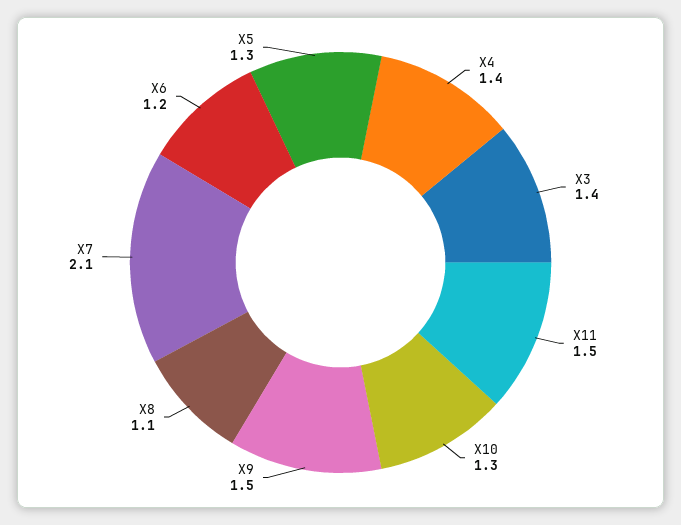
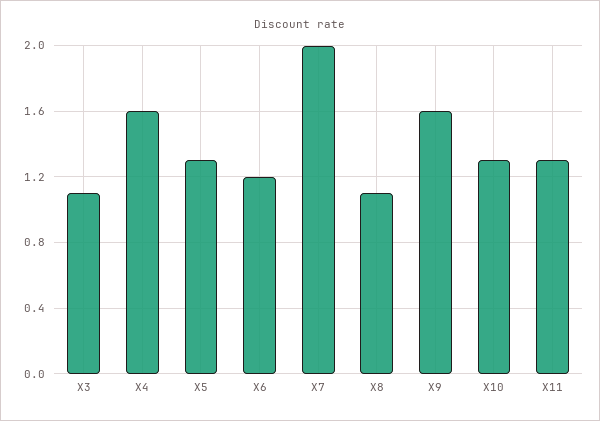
X4: 1.4 -> 1.6
X3: 1.4 -> 1.1
X11: 1.5 -> 1.3
X9: 1.5 -> 1.6
X7: 2.1 -> 2

